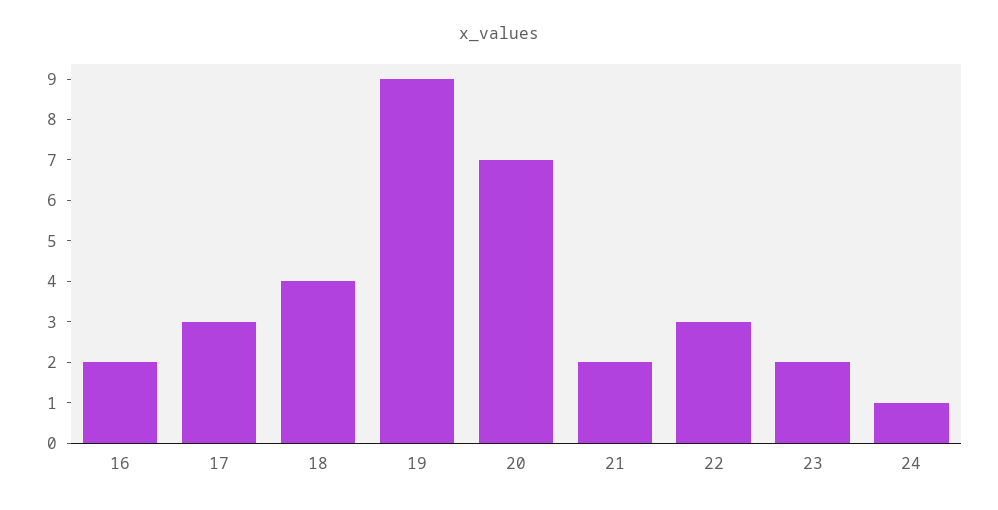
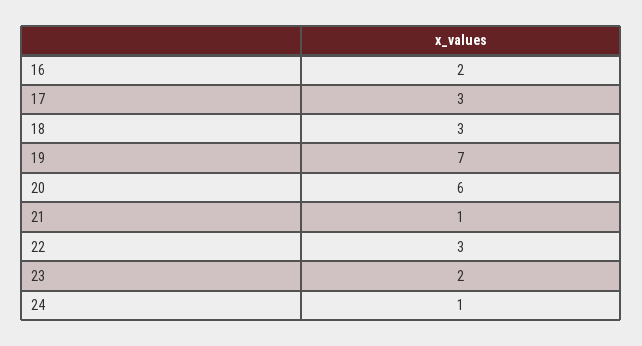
18: 4 -> 3
19: 9 -> 7
20: 7 -> 6
21: 2 -> 1

